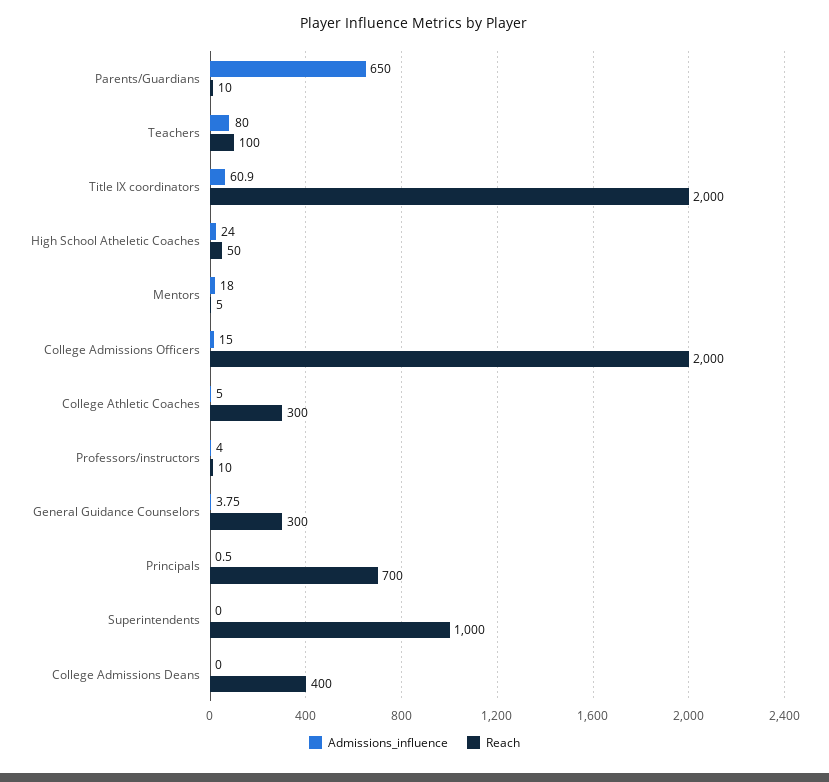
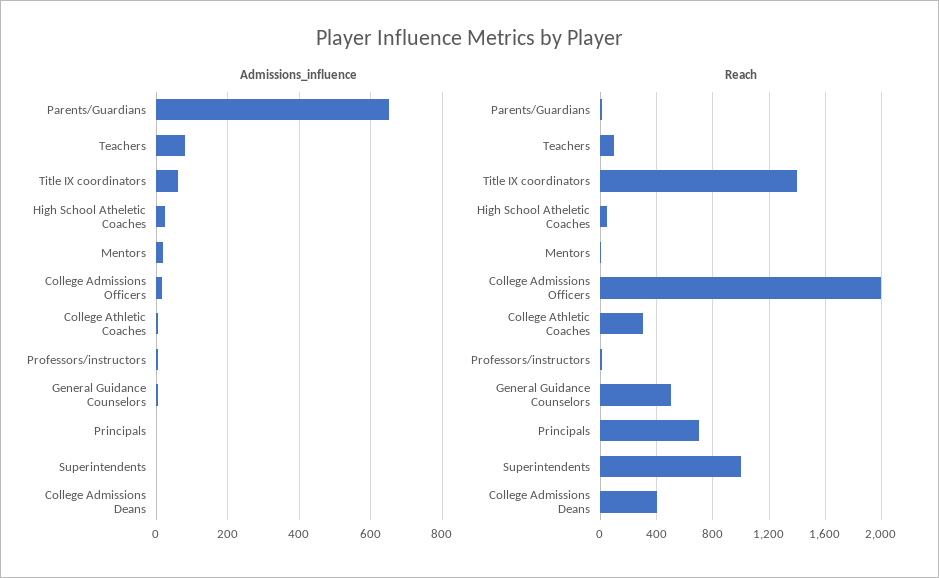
Reach, Title IX coordinators: 2000 -> 1400
Reach, General Guidance Counselors: 300 -> 500

